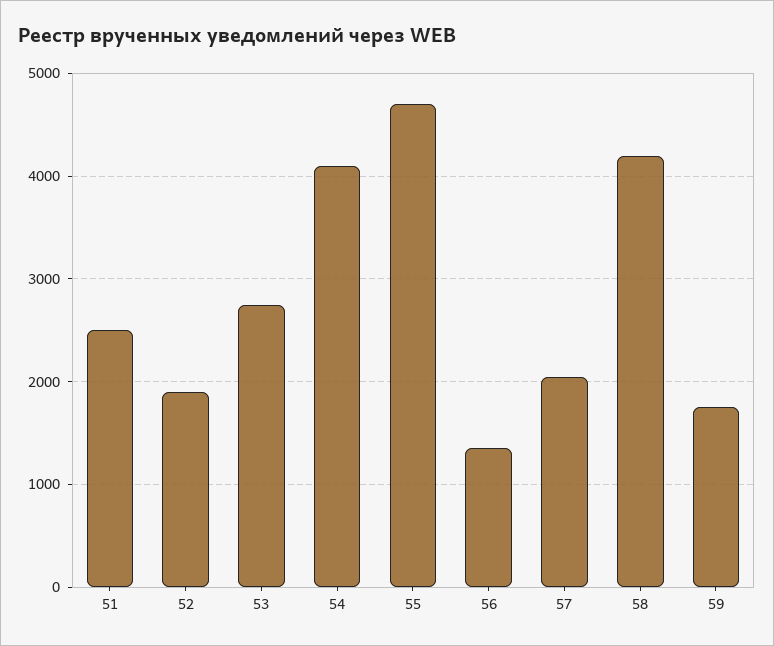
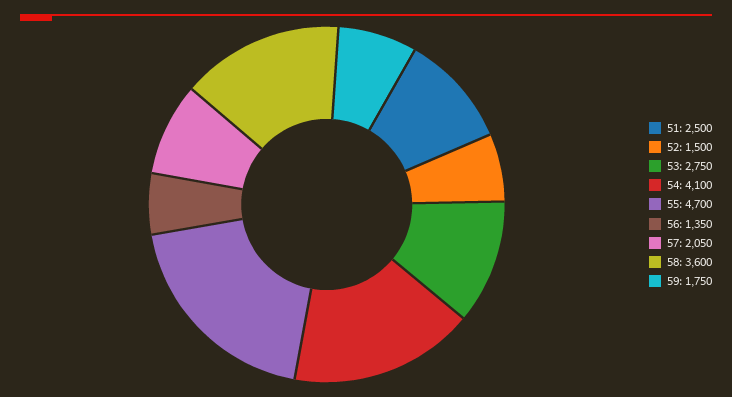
52: 1900 -> 1500
58: 4200 -> 3600

